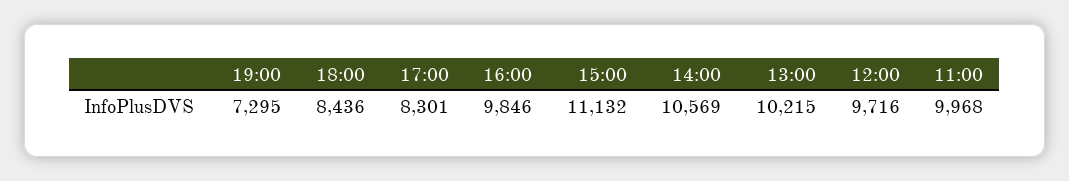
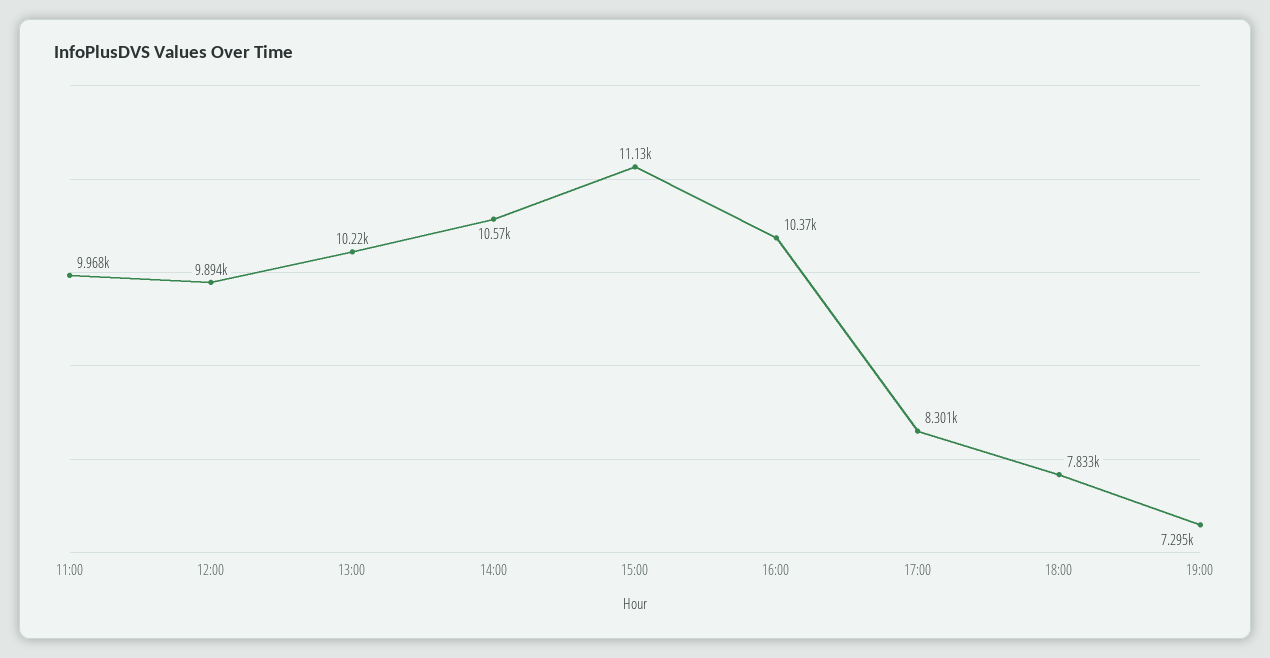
18:00: 8436 -> 7833
16:00: 9846 -> 10370
12:00: 9716 -> 9894

